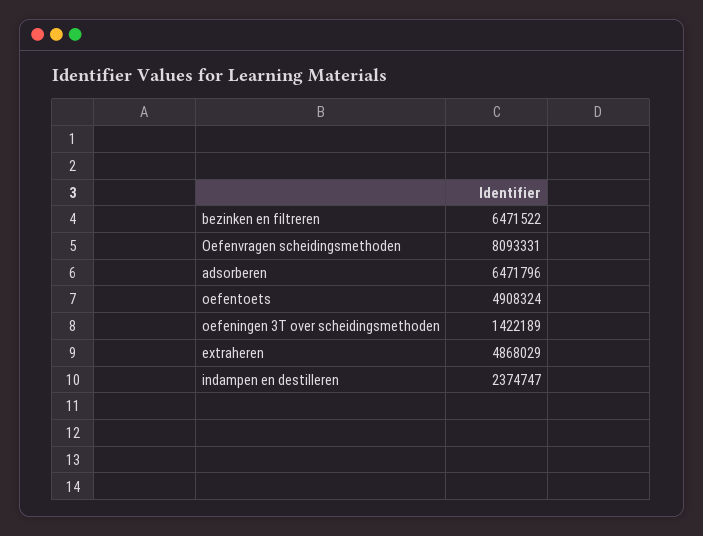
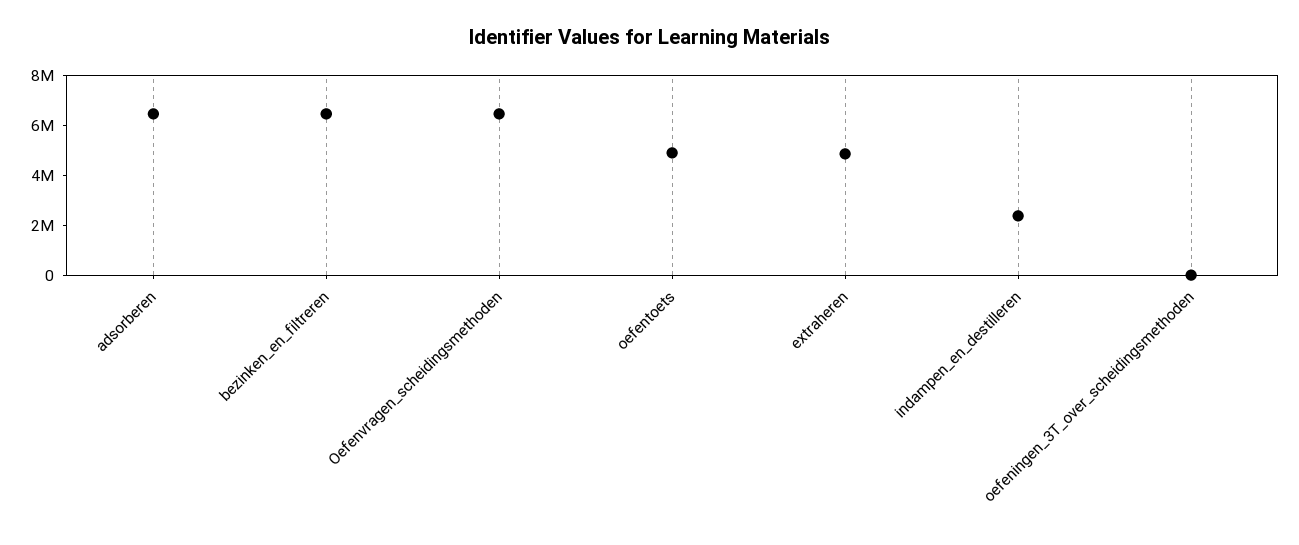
Oefenvragen scheidingsmethoden: 8093331 -> 6500000
oefeningen 3T over scheidingsmethoden: 1422189 -> 0

